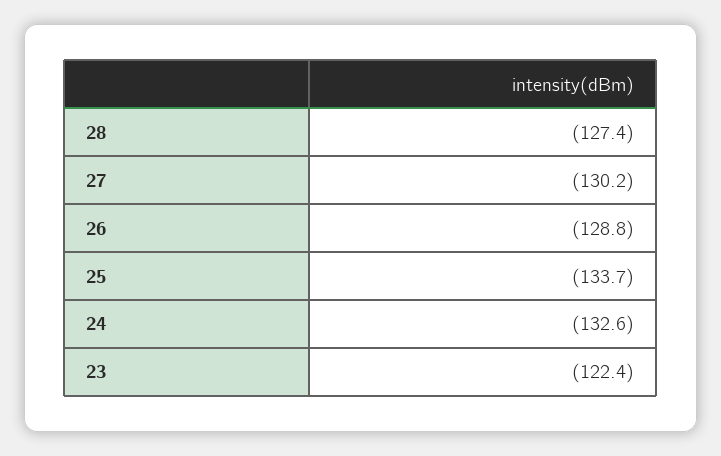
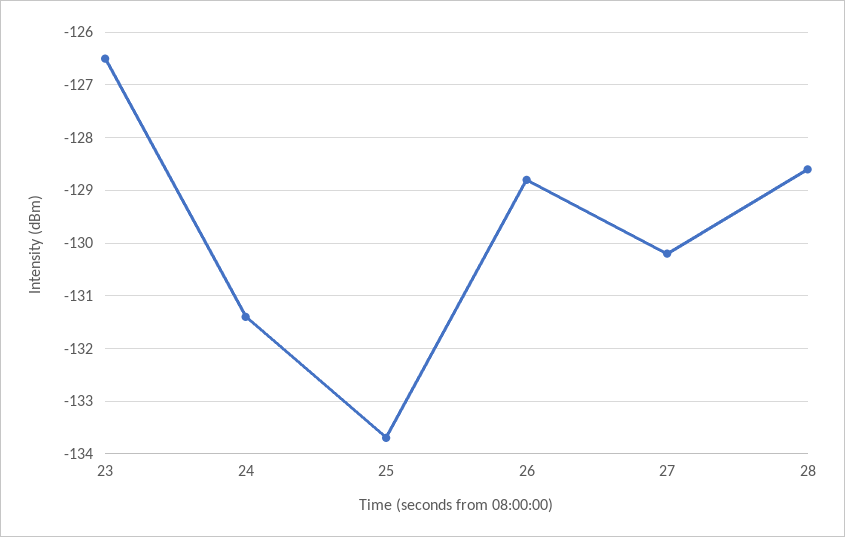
28: -127.4 -> -128.5
24: -132.6 -> -131.5
23: -122.4 -> -126.5

